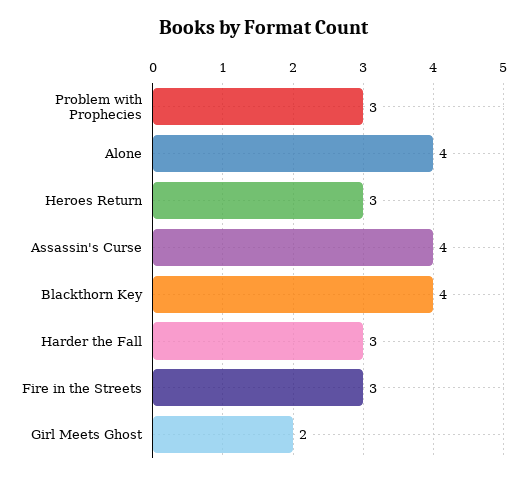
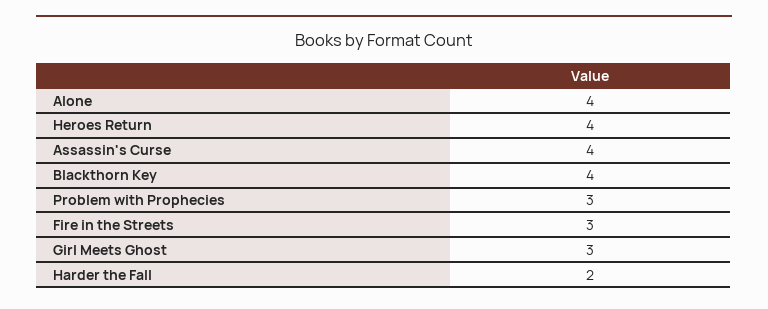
Heroes Return: 3 -> 4
Harder the Fall: 3 -> 2
Girl Meets Ghost: 2 -> 3

